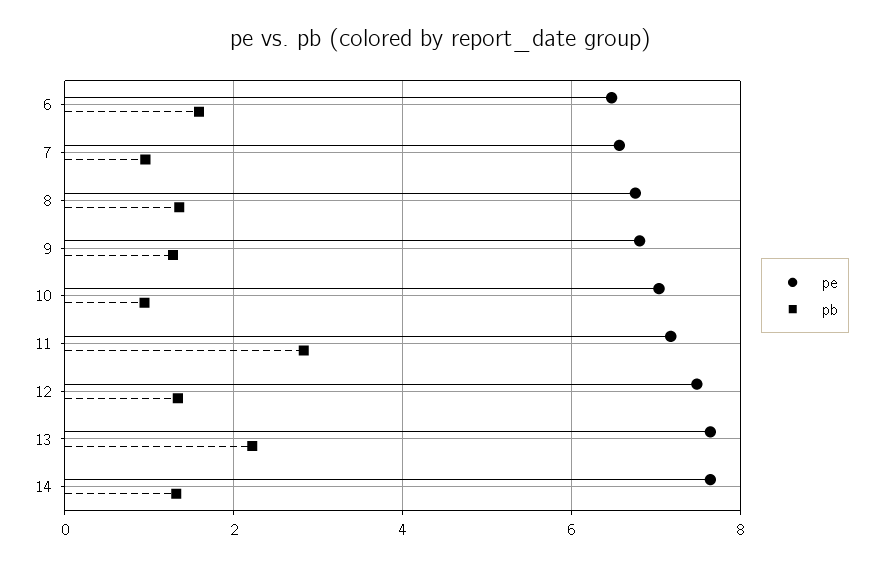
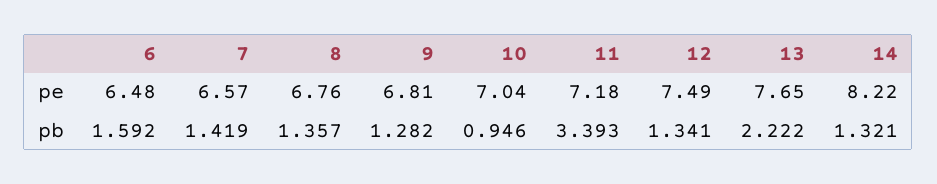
pb, 7: 1 -> 1.419
pb, 11: 2.8 -> 3.393
pe, 14: 7.6 -> 8.22

